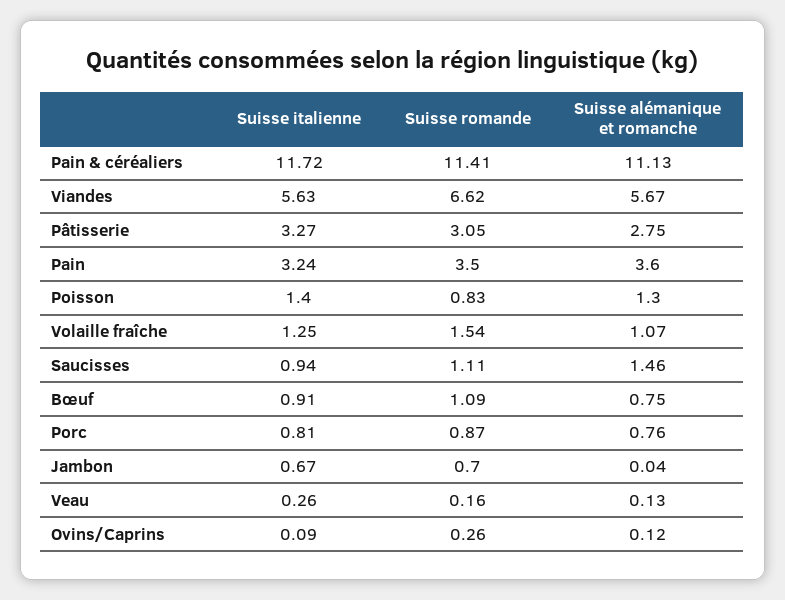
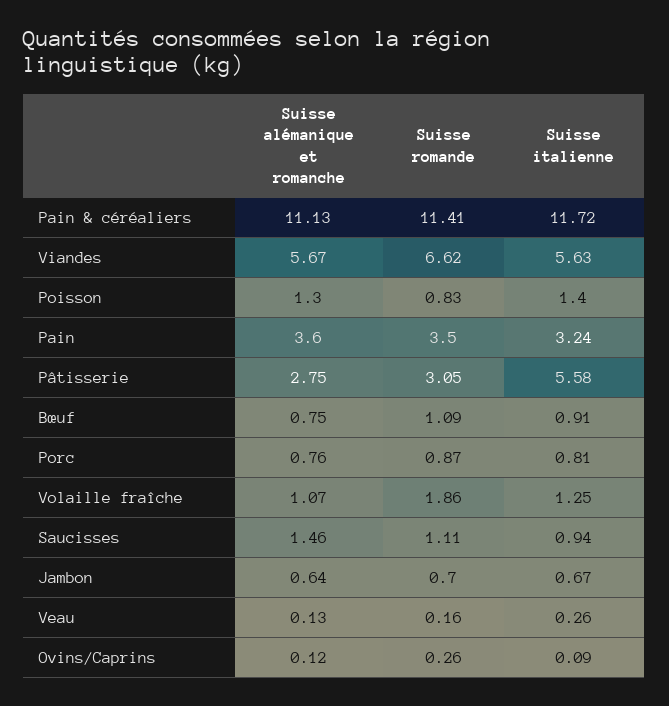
Suisse italienne, Pâtisserie: 3.27 -> 5.58
Suisse romande, Volaille fraîche: 1.54 -> 1.86
Suisse alémanique et romanche, Jambon: 0.04 -> 0.64

